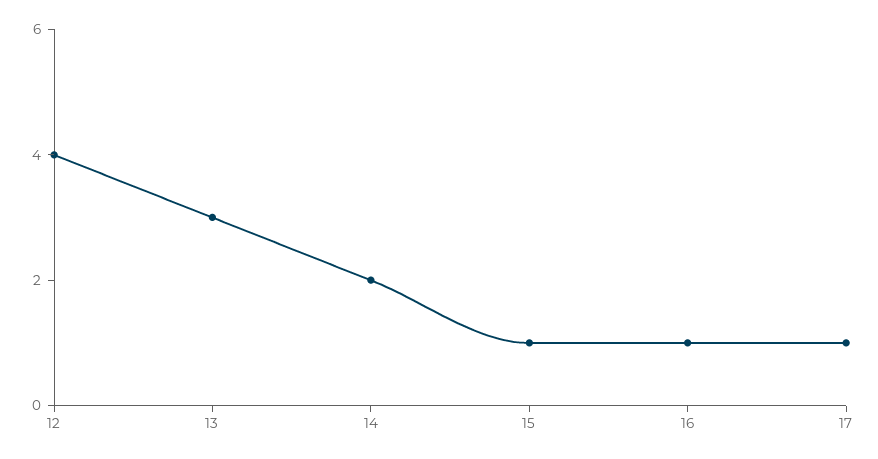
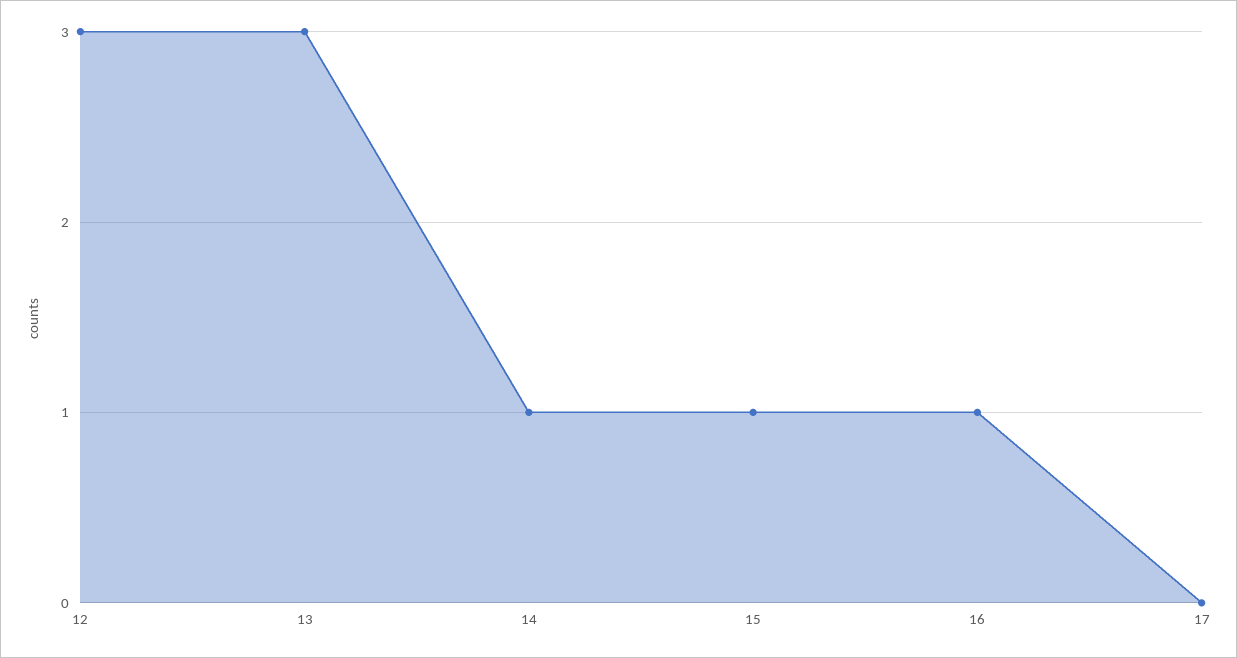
12: 4 -> 3
14: 2 -> 1
17: 1 -> 0

